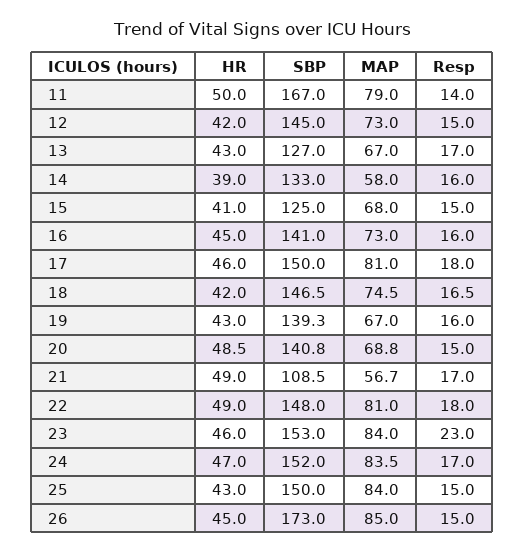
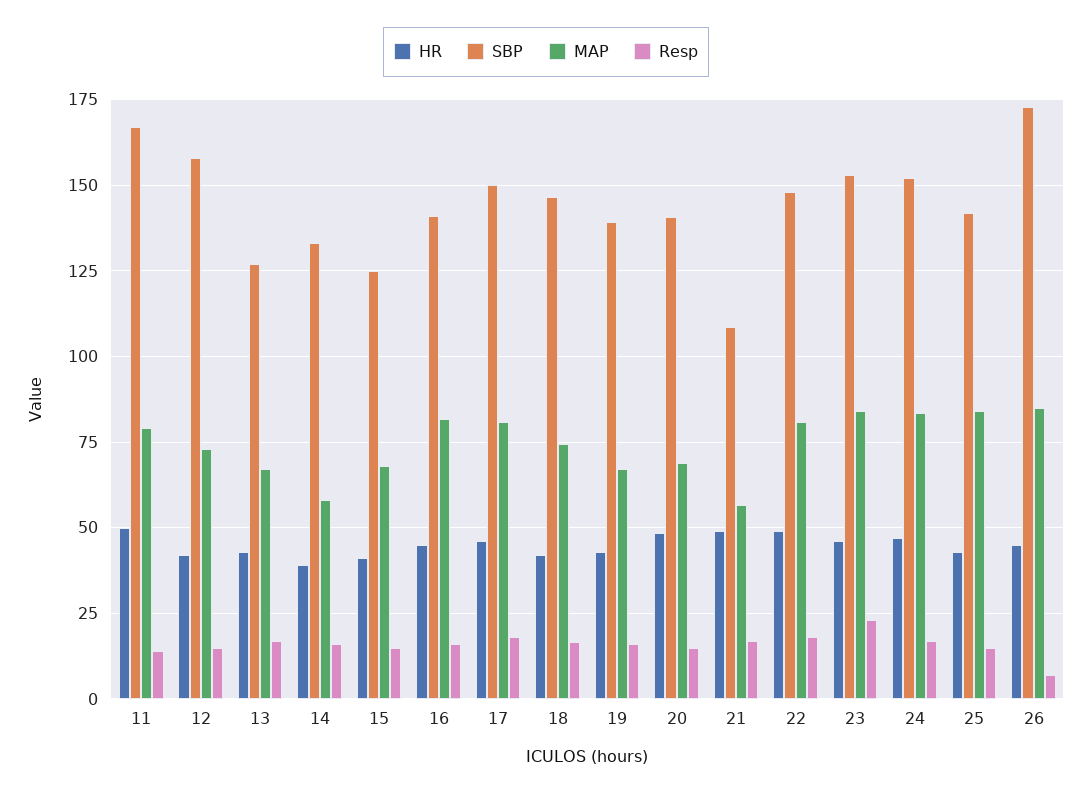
SBP, 12: 145 -> 157.5
MAP, 16: 73 -> 82.5
SBP, 25: 150 -> 142.5
Resp, 26: 15 -> 7.5

